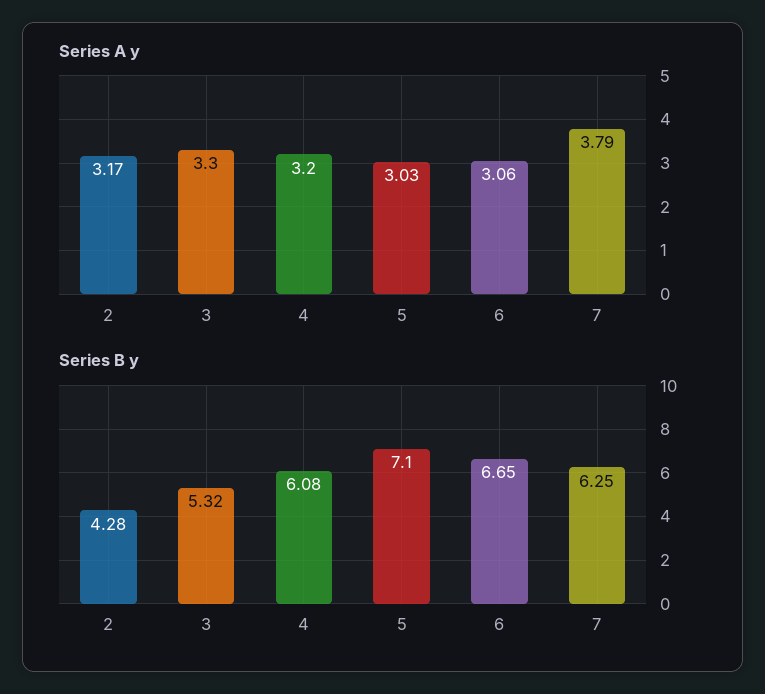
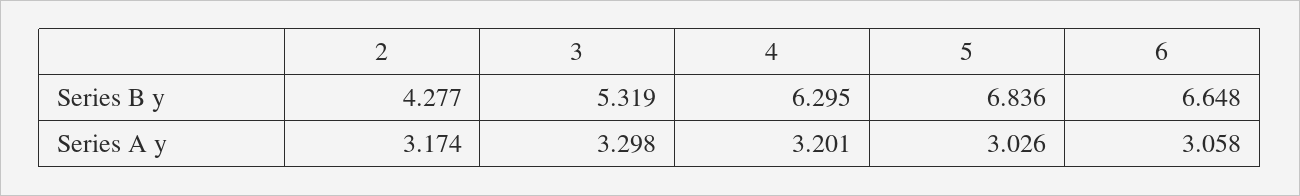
Series A y, 7: 3.79 -> none
Series B y, 4: 6.08 -> 6.295
Series B y, 5: 7.1 -> 6.836
Series B y, 7: 6.25 -> none

